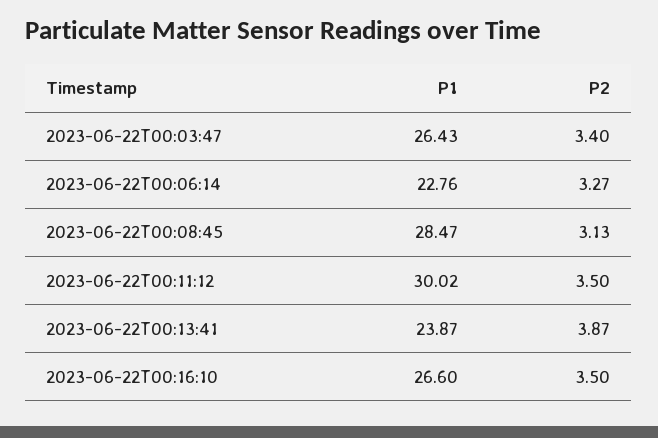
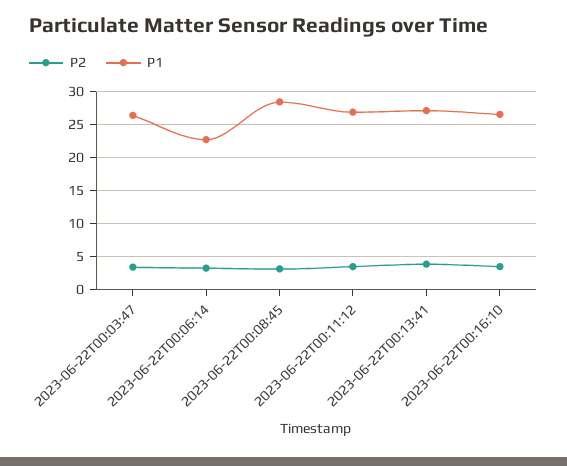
P1, 2023-06-22T00:11:12: 30.02 -> 27
P1, 2023-06-22T00:13:41: 23.87 -> 27

